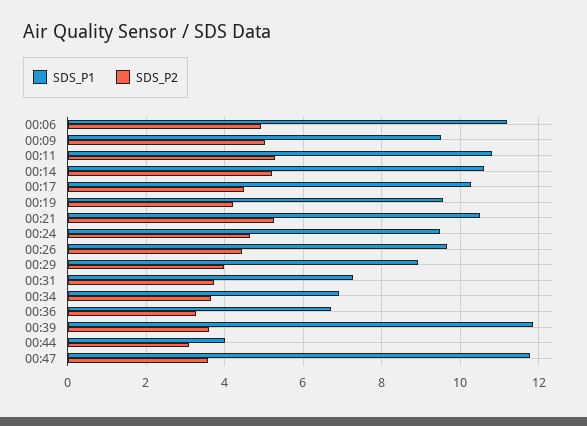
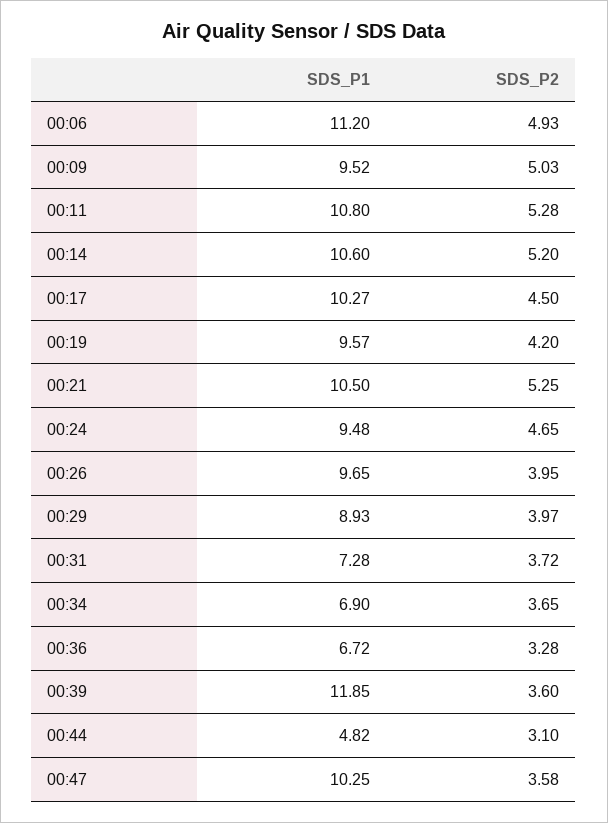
SDS_P2, 00:26: 4.4 -> 3.95
SDS_P1, 00:44: 4 -> 4.82
SDS_P1, 00:47: 11.8 -> 10.25

